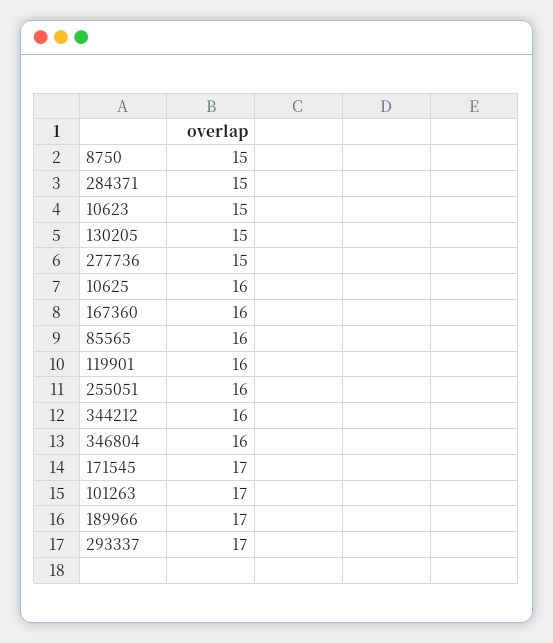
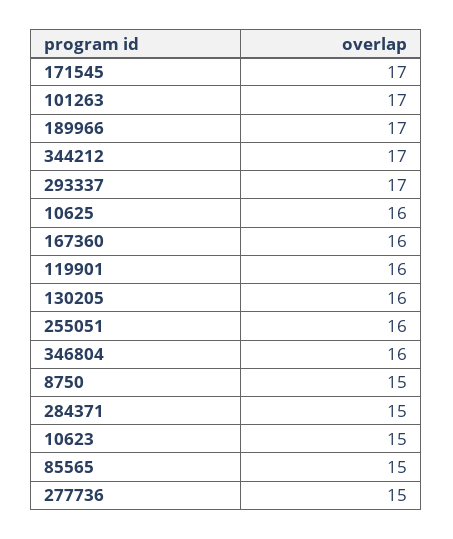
130205: 15 -> 16
85565: 16 -> 15
344212: 16 -> 17

